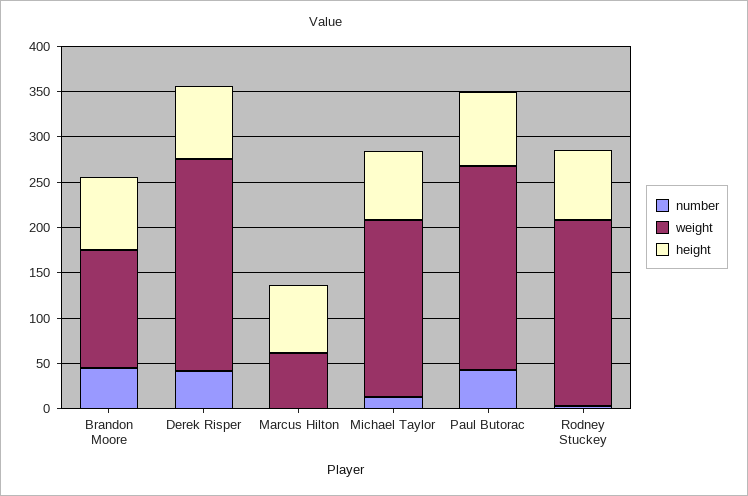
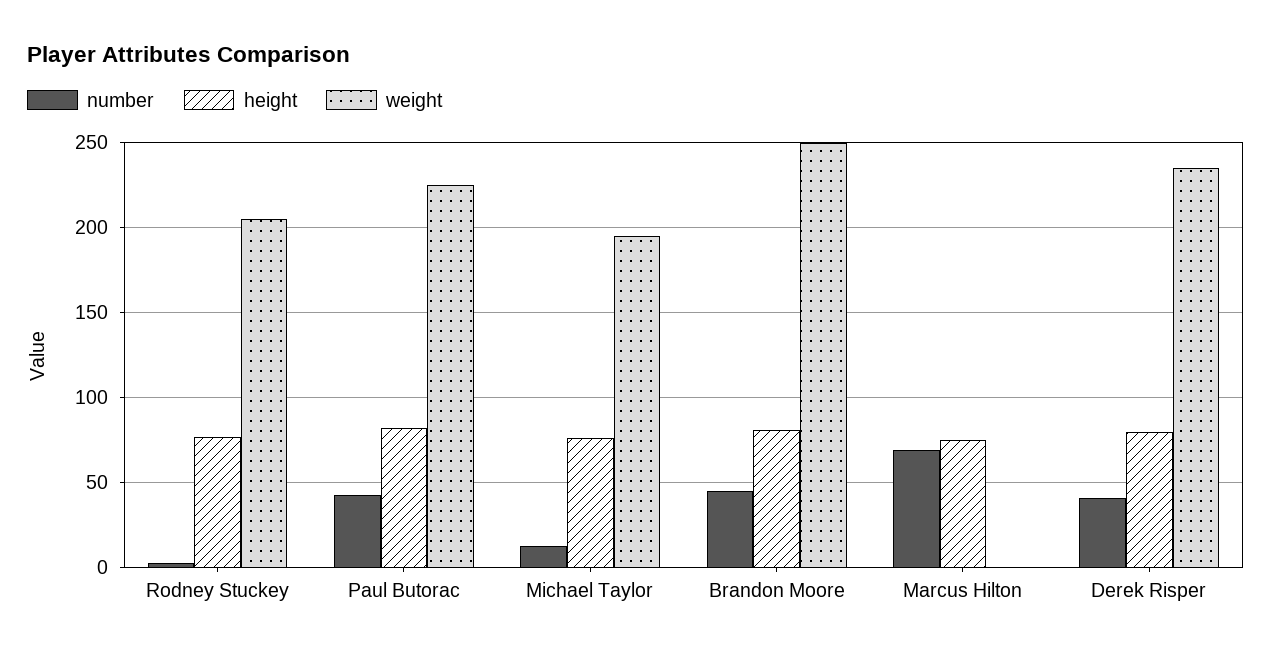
weight, Brandon Moore: 130 -> 250
number, Marcus Hilton: 0 -> 70
weight, Marcus Hilton: 60 -> 0

